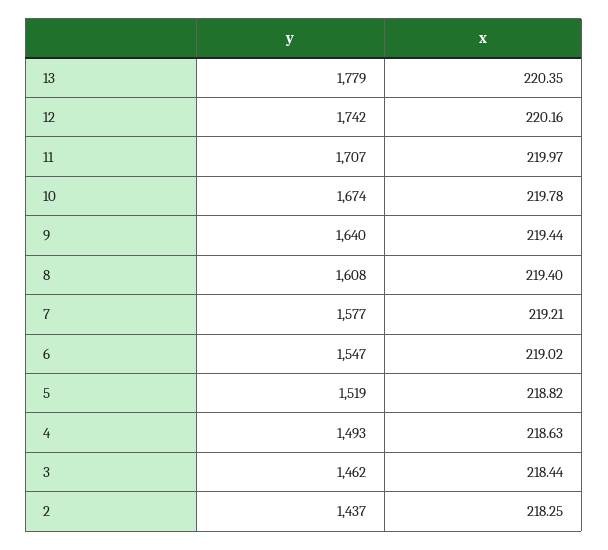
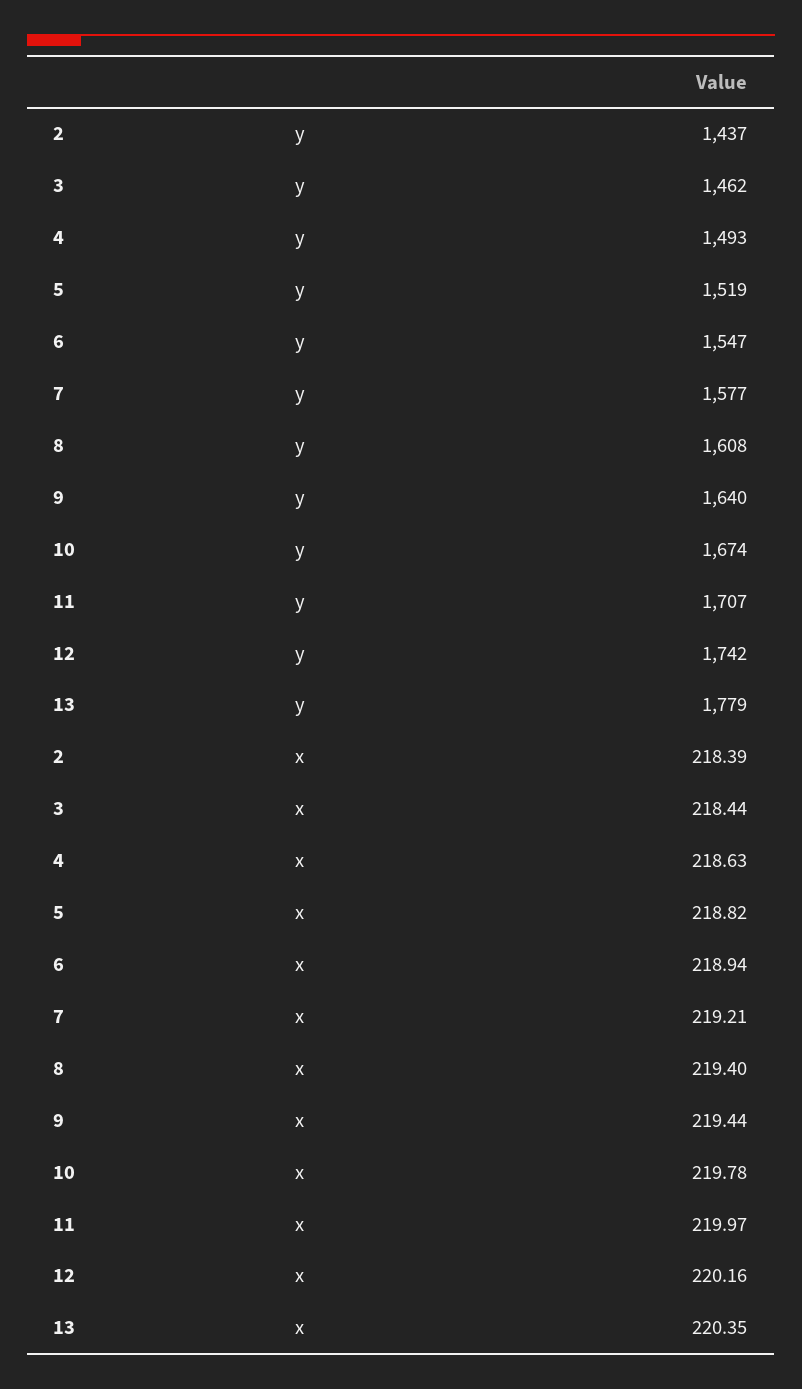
x, 6: 219.02 -> 218.94
x, 2: 218.25 -> 218.39

